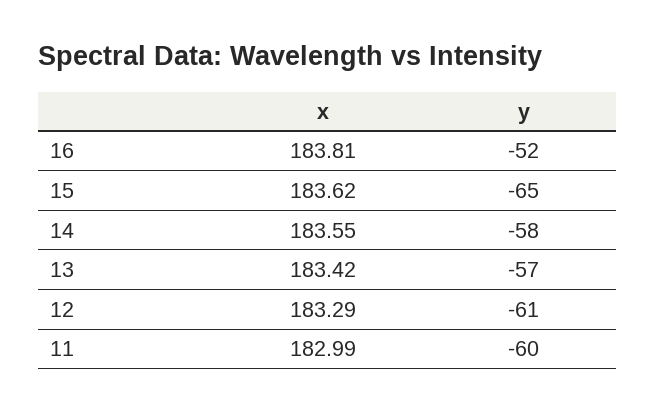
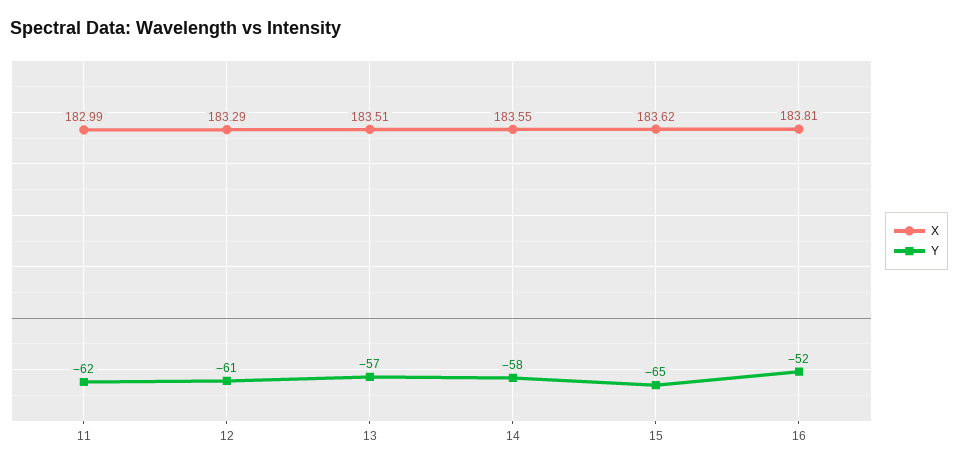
x, 13: 183.42 -> 183.51
y, 11: -60 -> -62

